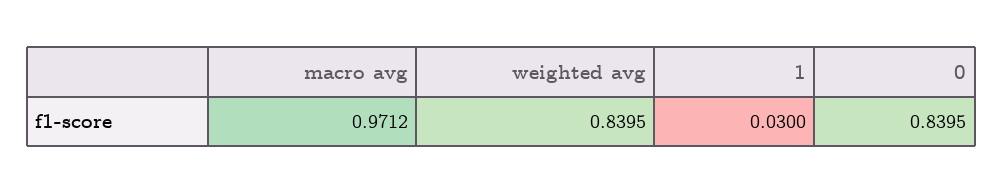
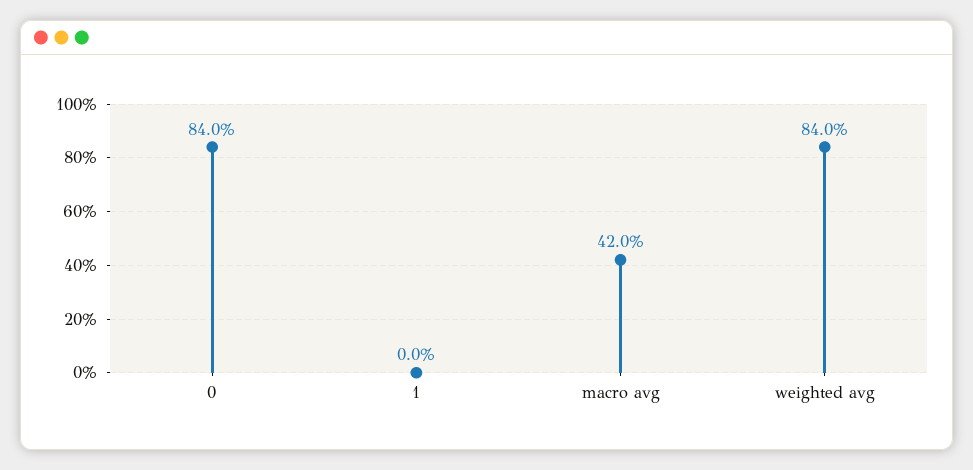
macro avg: 0.9712 -> 0.42
1: 0.03 -> 0

